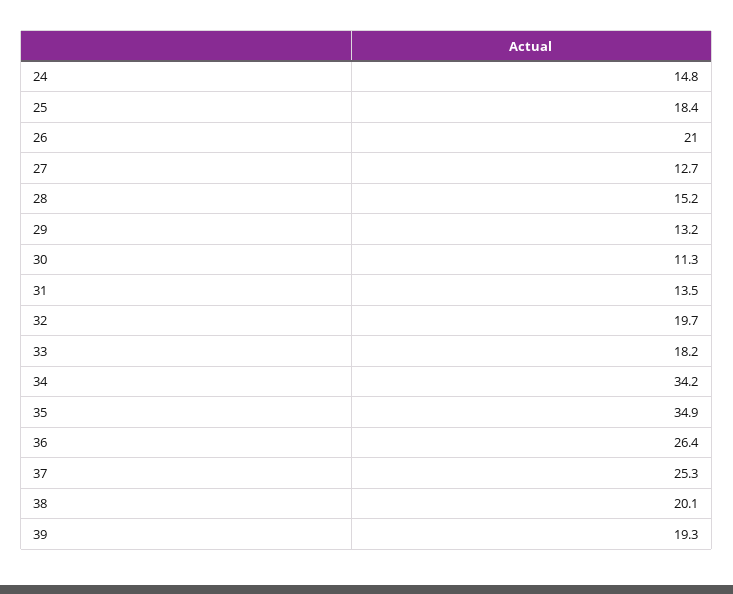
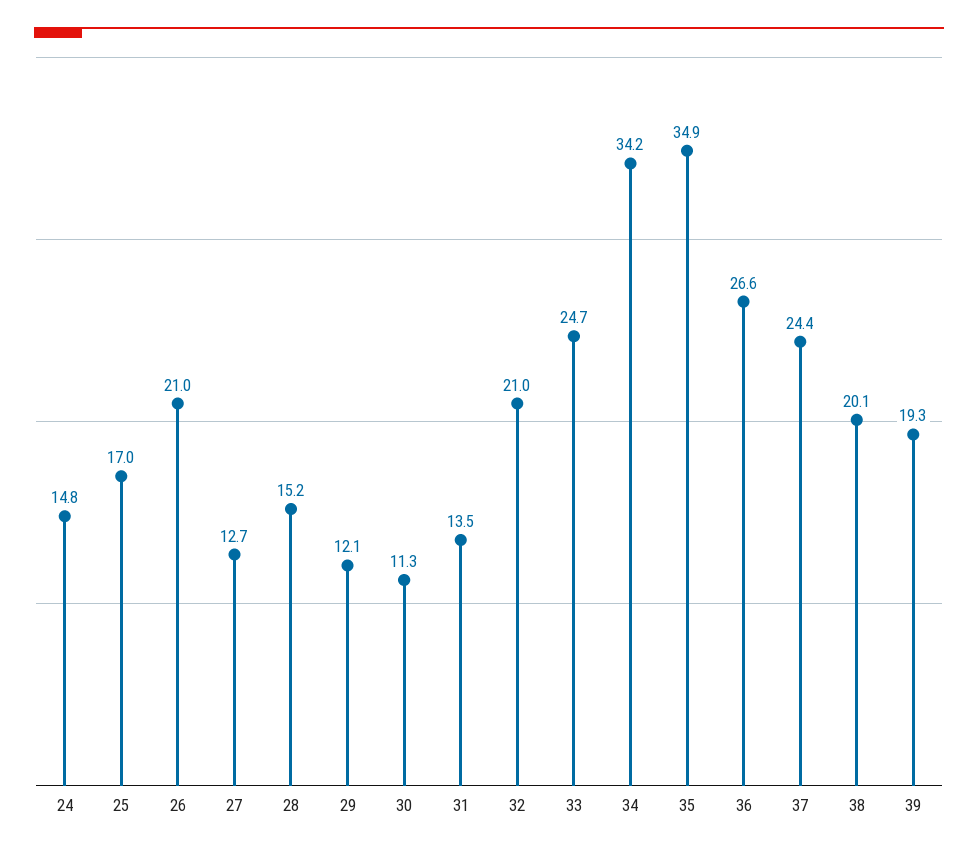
25: 18.4 -> 17
29: 13.2 -> 12.1
32: 19.7 -> 21
33: 18.2 -> 24.7
36: 26.4 -> 26.6
37: 25.3 -> 24.4

